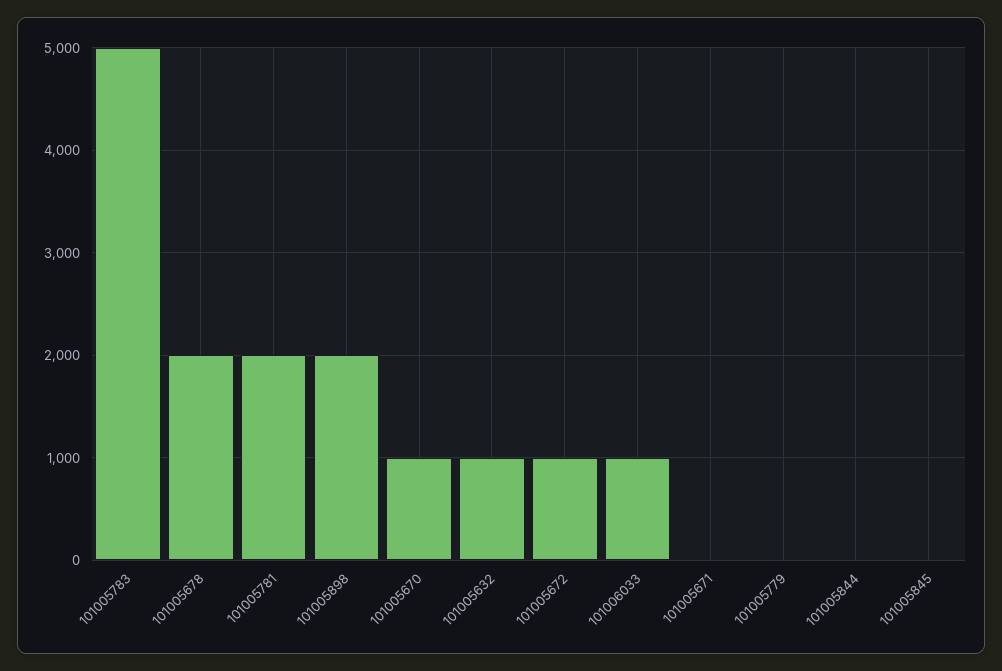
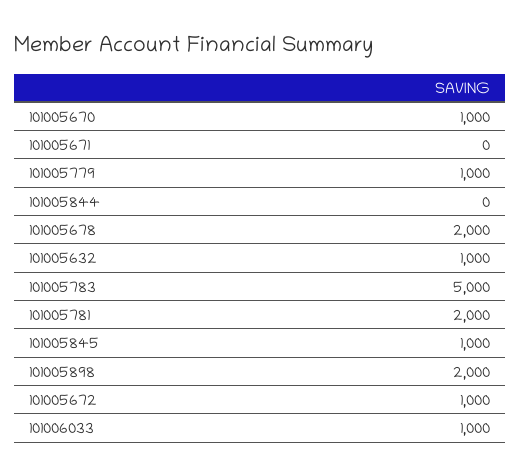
101005779: 0 -> 1000
101005845: 0 -> 1000

